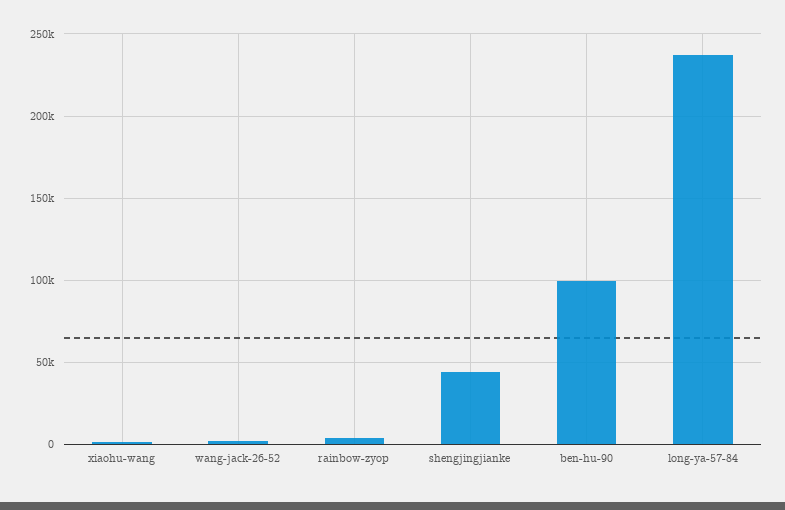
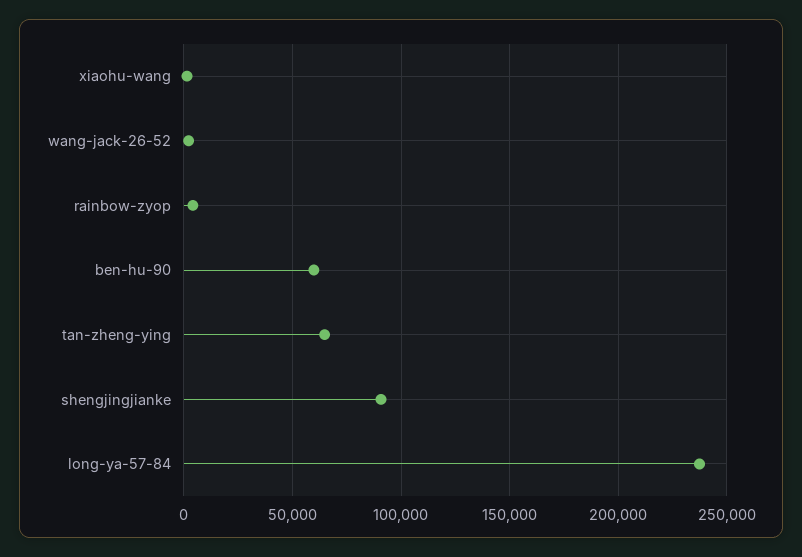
shengjingjianke: 45000 -> 90000
ben-hu-90: 100000 -> 60000
tan-zheng-ying: none -> 65000

